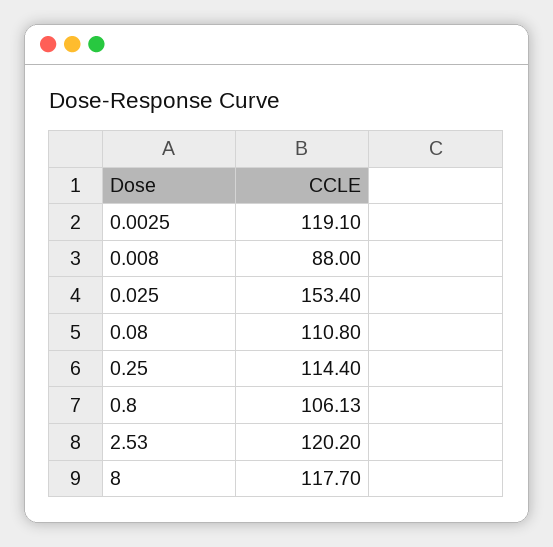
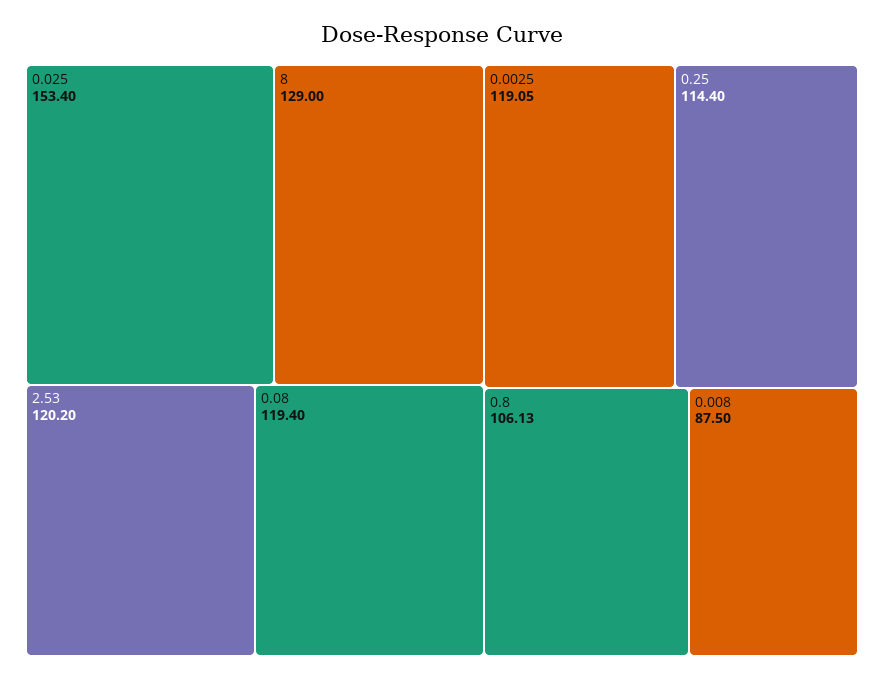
0.0025: 119.1 -> 119.05
0.008: 88 -> 87.5
0.08: 110.8 -> 119.4
8: 117.7 -> 129

